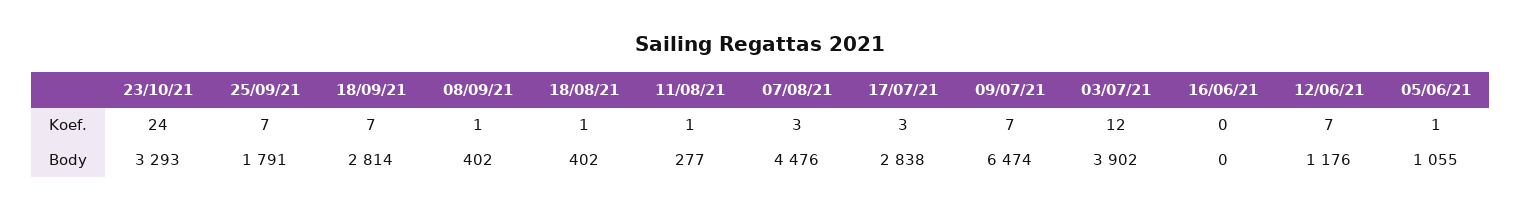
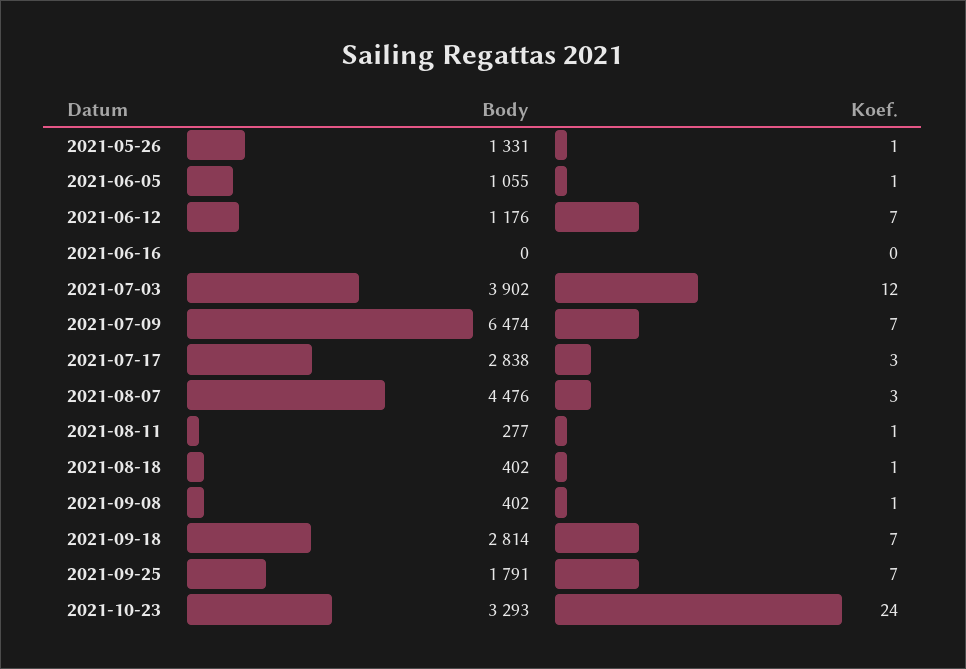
2021-05-26, Body: none -> 1331
2021-05-26, Koef.: none -> 1

